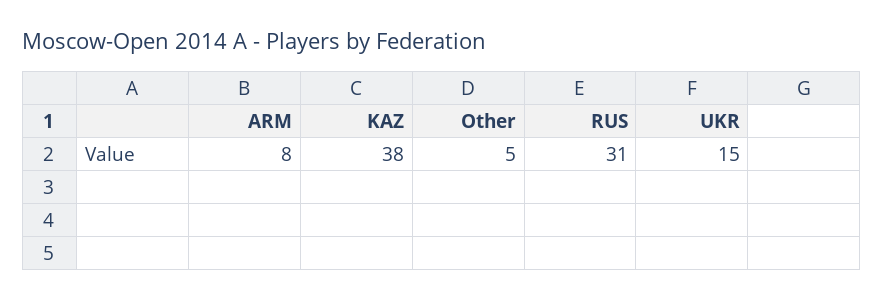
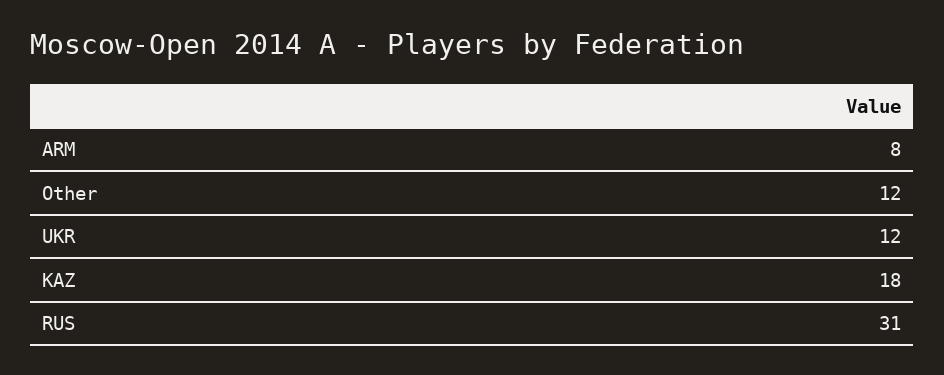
KAZ: 38 -> 18
Other: 5 -> 12
UKR: 15 -> 12

